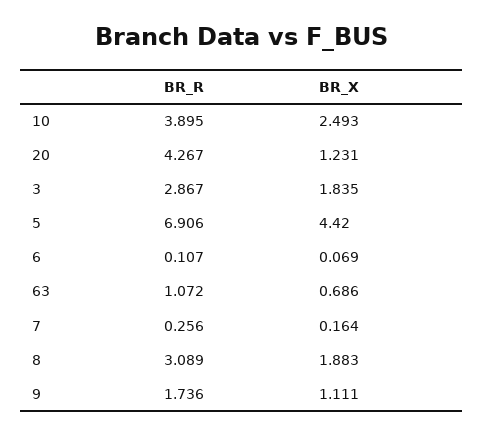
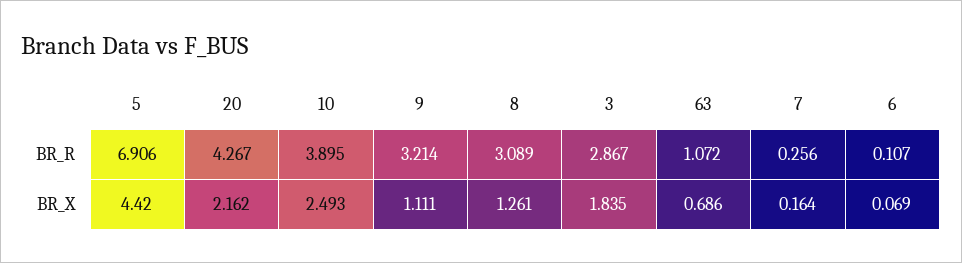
BR_X, 20: 1.231 -> 2.162
BR_X, 8: 1.883 -> 1.261
BR_R, 9: 1.736 -> 3.214

